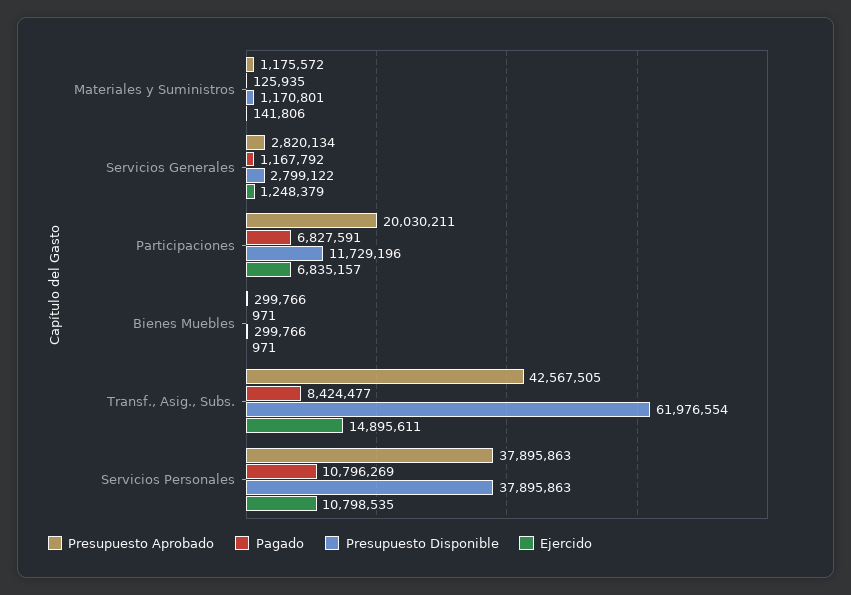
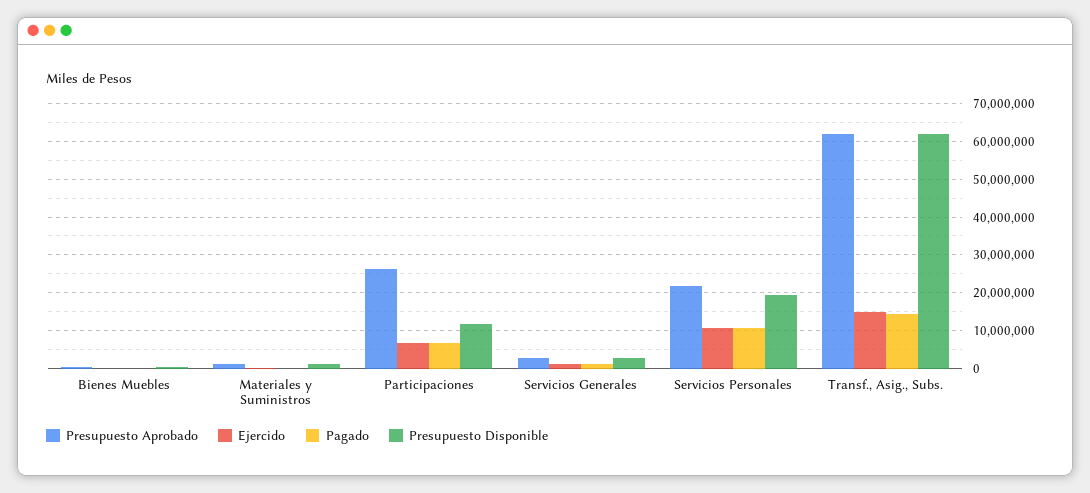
Presupuesto Aprobado, Participaciones: 20030211 -> 26000000
Presupuesto Aprobado, Transf., Asig., Subs.: 42567505 -> 62000000
Pagado, Transf., Asig., Subs.: 8424477 -> 14000000
Presupuesto Aprobado, Servicios Personales: 37895863 -> 22000000
Presupuesto Disponible, Servicios Personales: 37895863 -> 20000000

